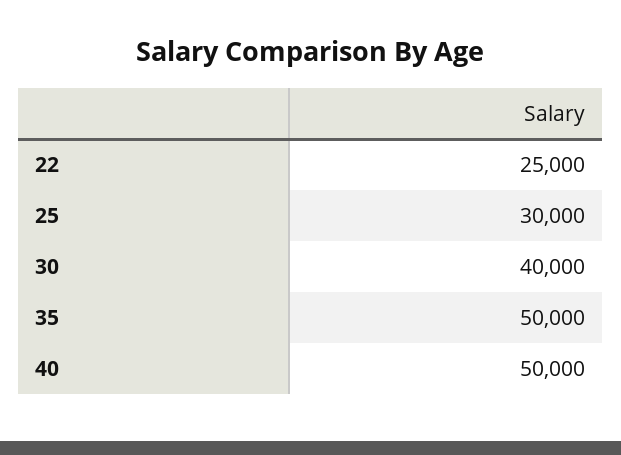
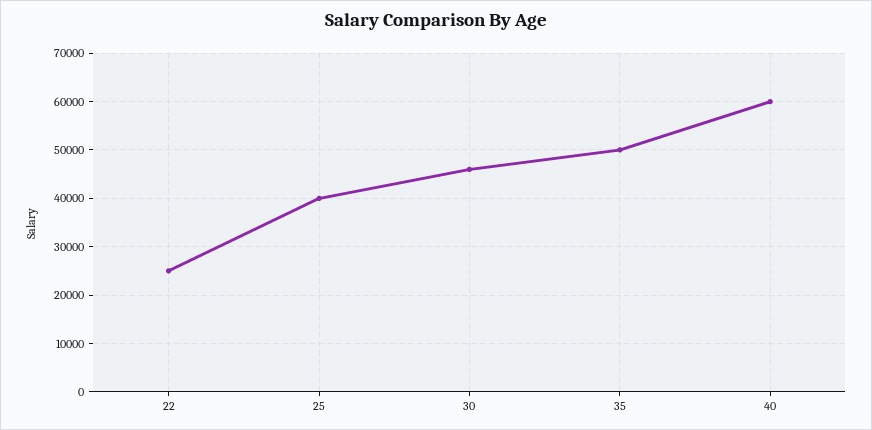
25: 30000 -> 40000
30: 40000 -> 46000
40: 50000 -> 60000

